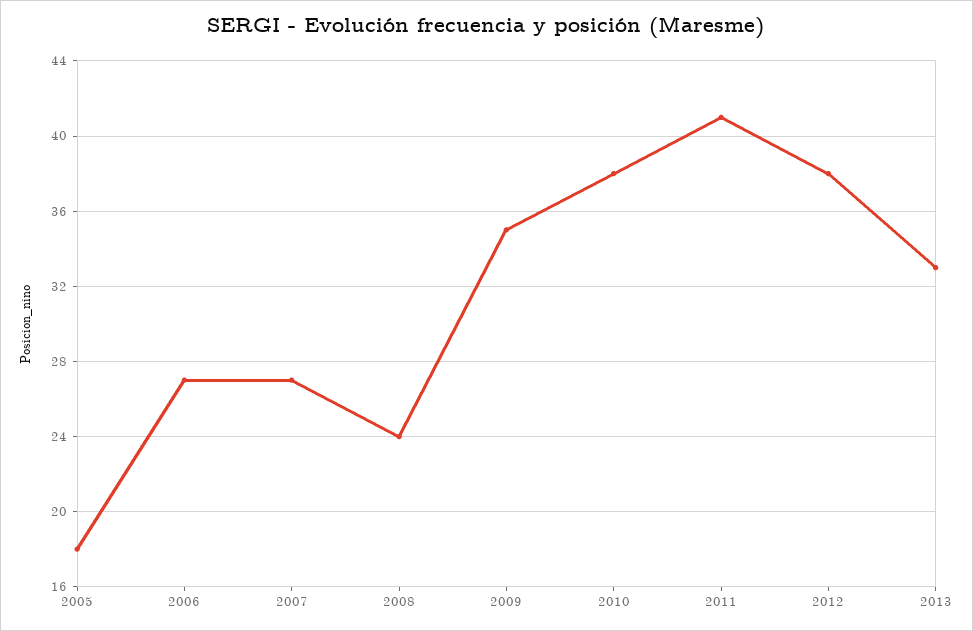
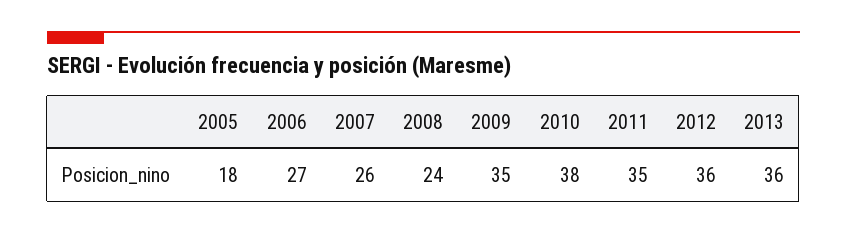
2007: 27 -> 26
2011: 41 -> 35
2012: 38 -> 36
2013: 33 -> 36

